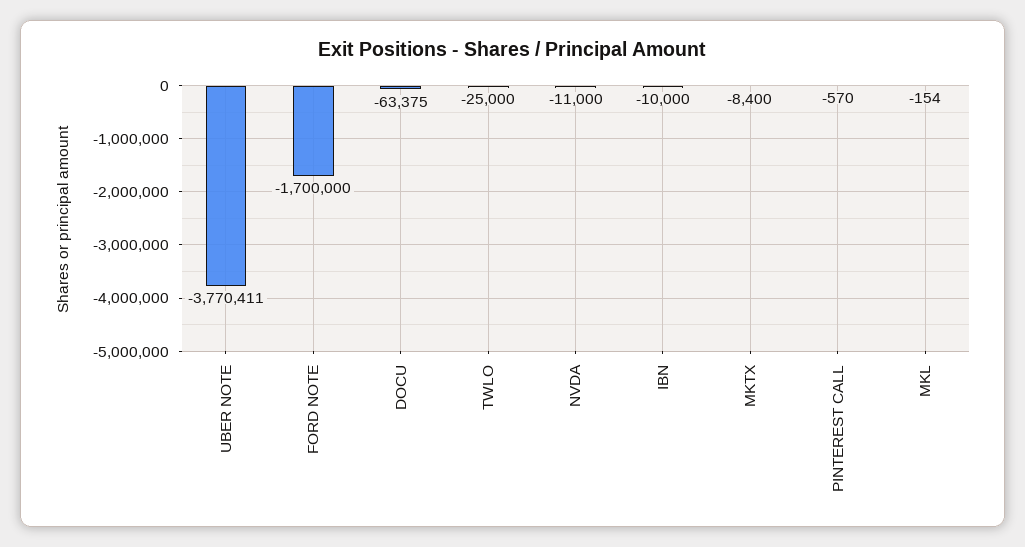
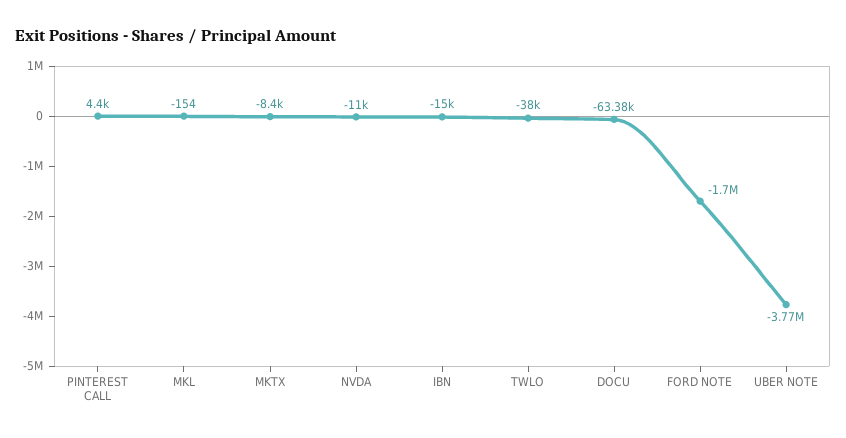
TWLO: -25000 -> -38000
IBN: -10000 -> -15000
PINTEREST CALL: -570 -> 4400

